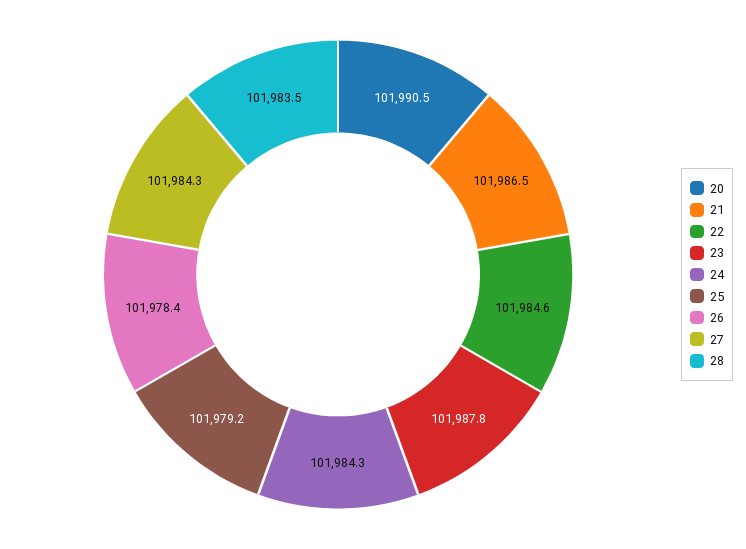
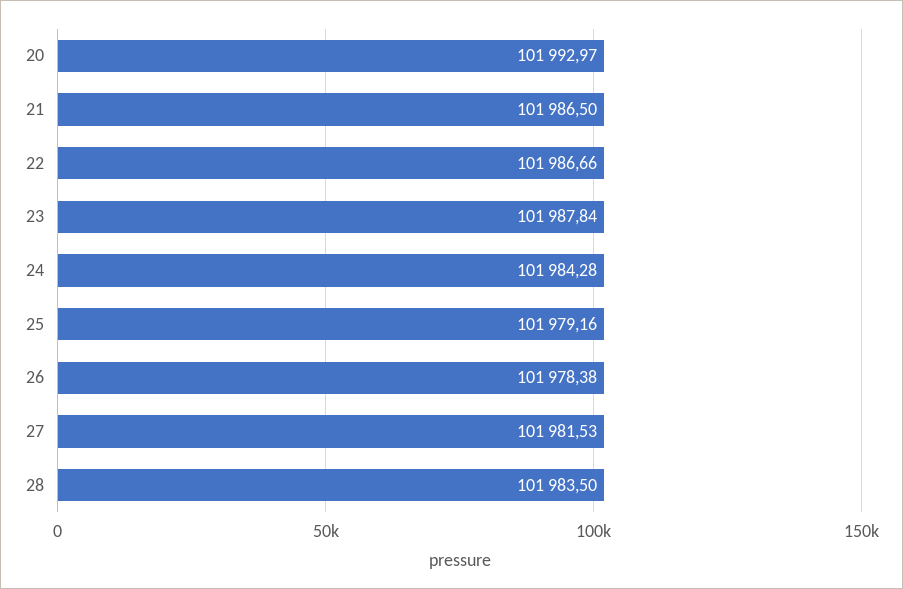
20: 101990.5 -> 101992.97
22: 101984.6 -> 101986.66
27: 101984.3 -> 101981.53

